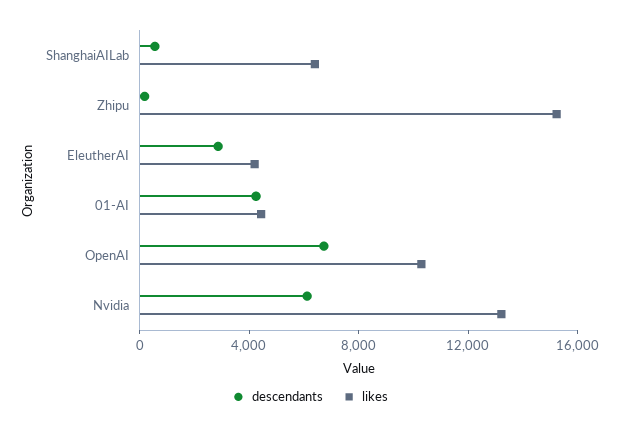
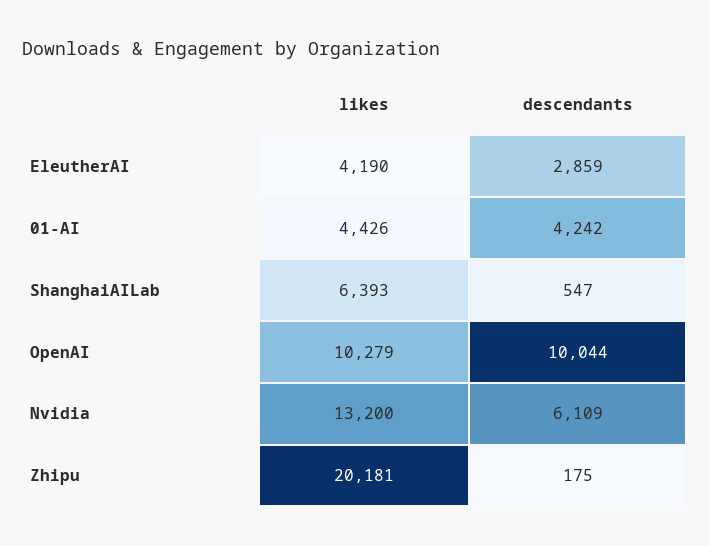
likes, Zhipu: 15000 -> 20181
descendants, OpenAI: 7000 -> 10044

